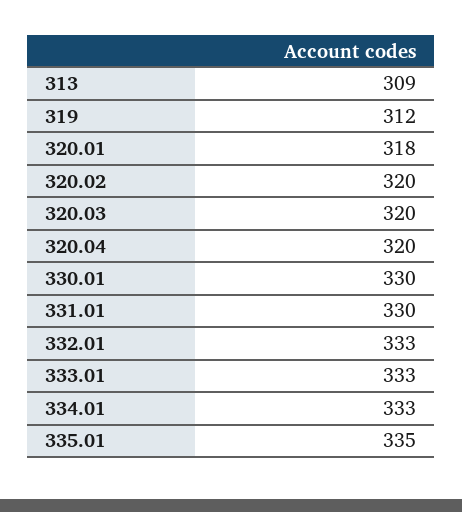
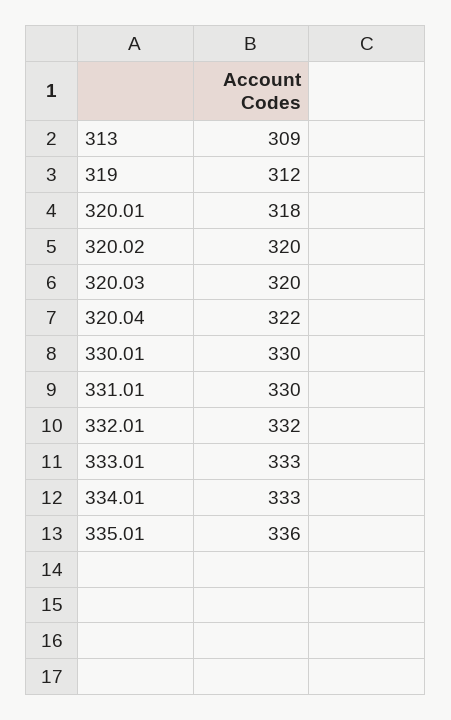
320.04: 320 -> 322
332.01: 333 -> 332
335.01: 335 -> 336

